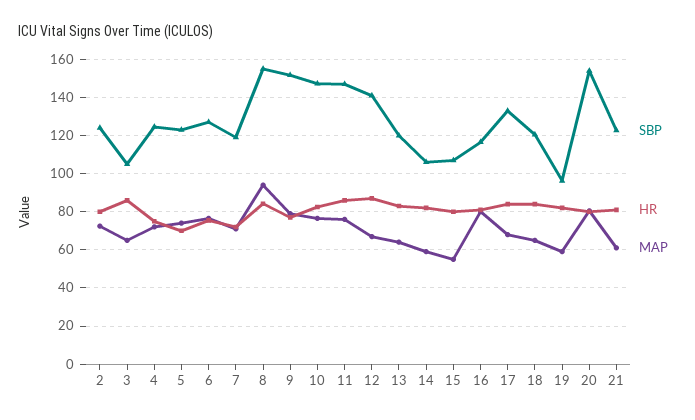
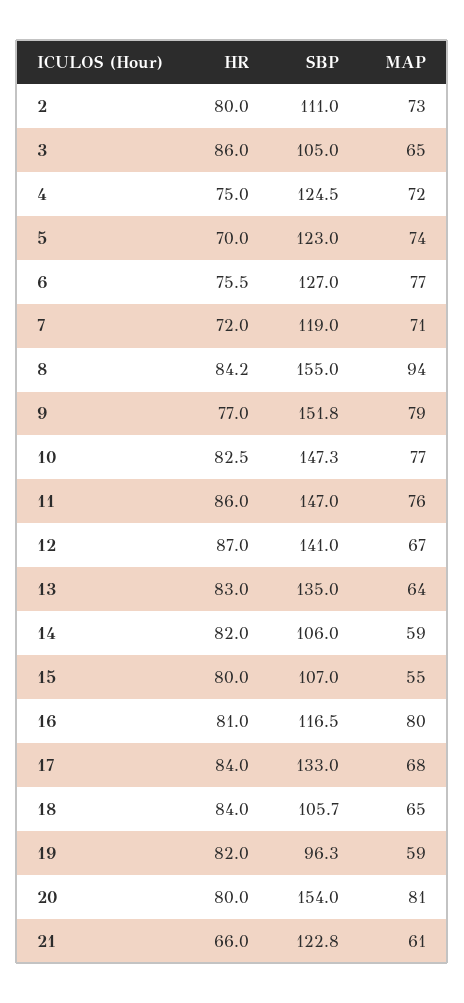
SBP, 2: 125 -> 111
SBP, 13: 120 -> 135
SBP, 18: 120 -> 105.7
HR, 21: 80 -> 66

